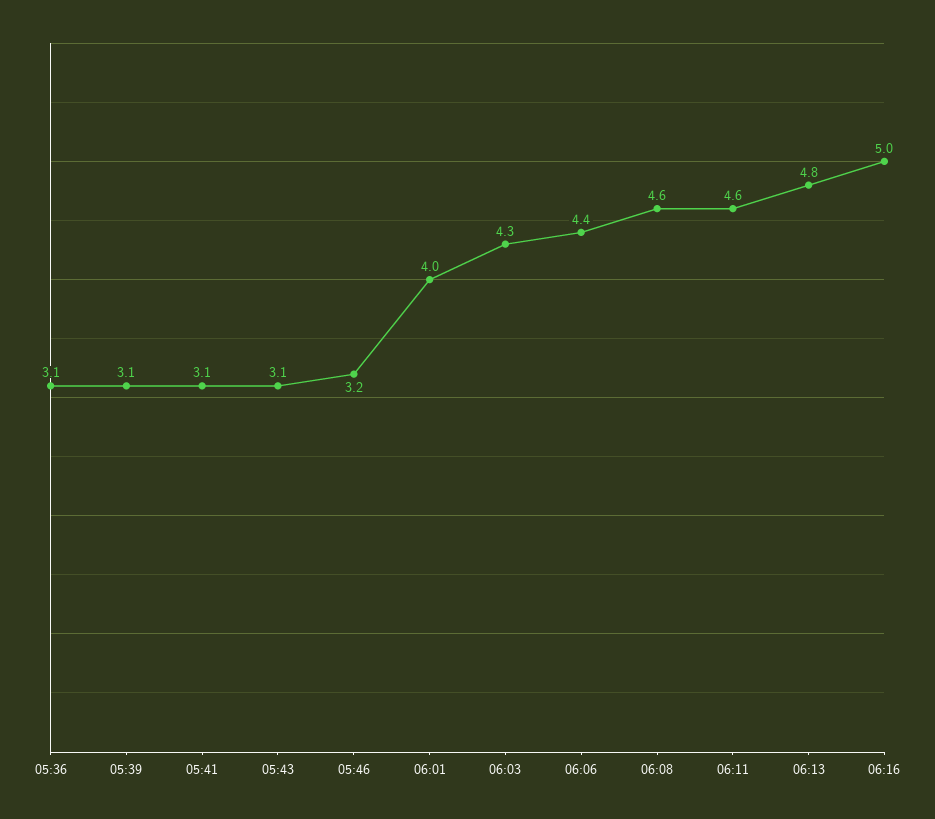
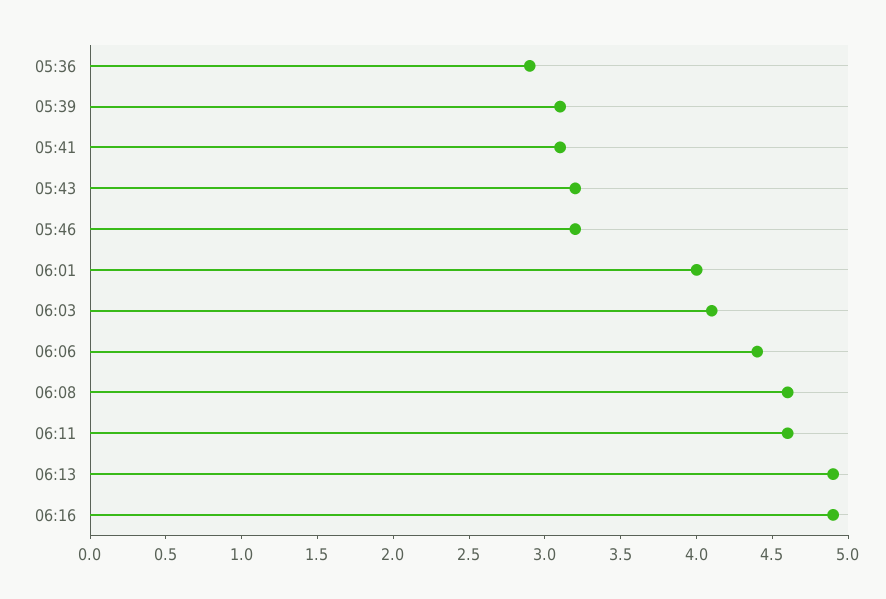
05:36: 3.1 -> 2.9
05:43: 3.1 -> 3.2
06:03: 4.3 -> 4.1
06:13: 4.8 -> 4.9
06:16: 5 -> 4.9

